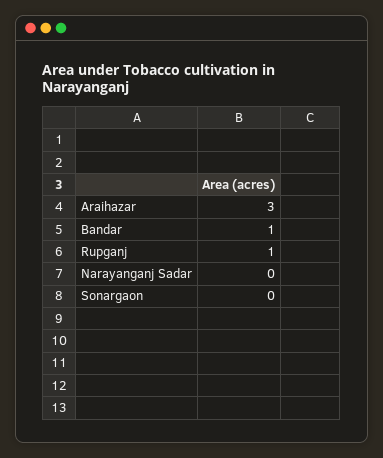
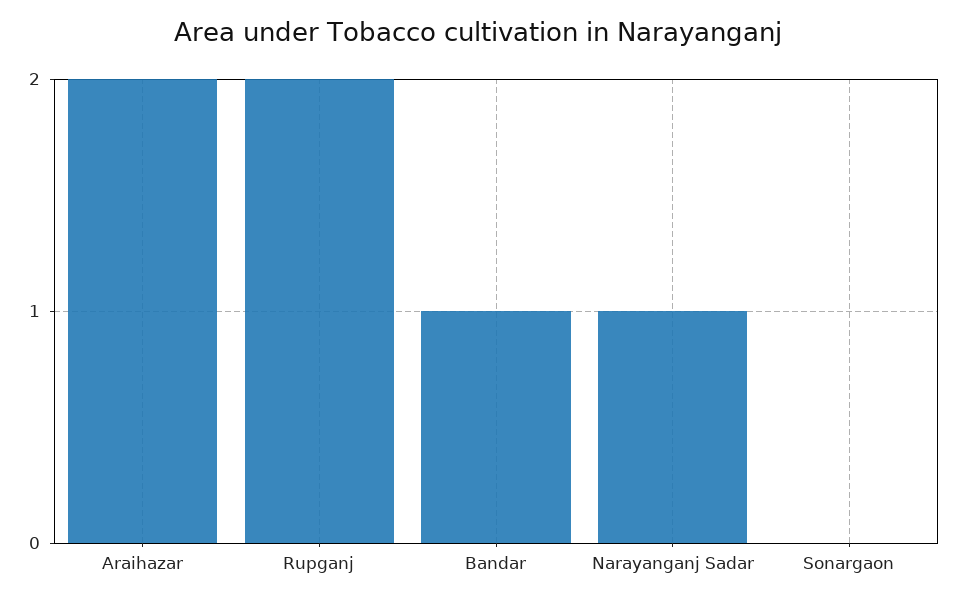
Araihazar: 3 -> 2
Rupganj: 1 -> 2
Narayanganj Sadar: 0 -> 1

